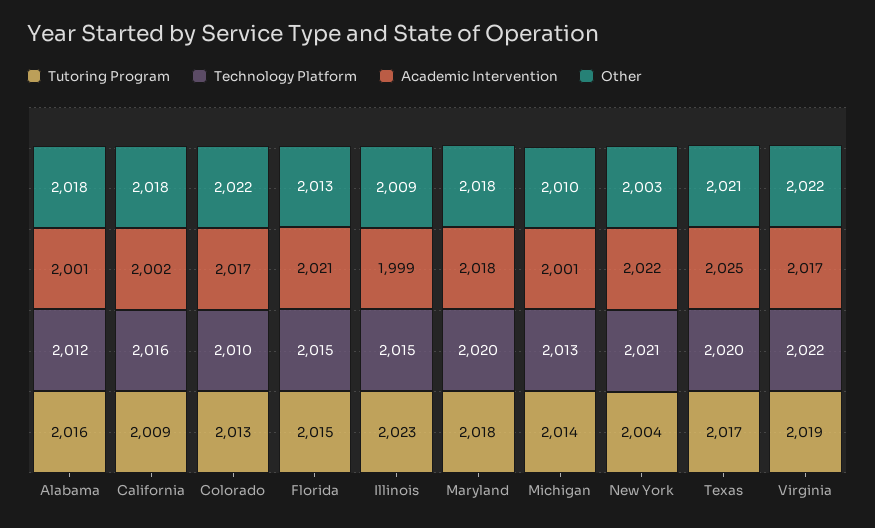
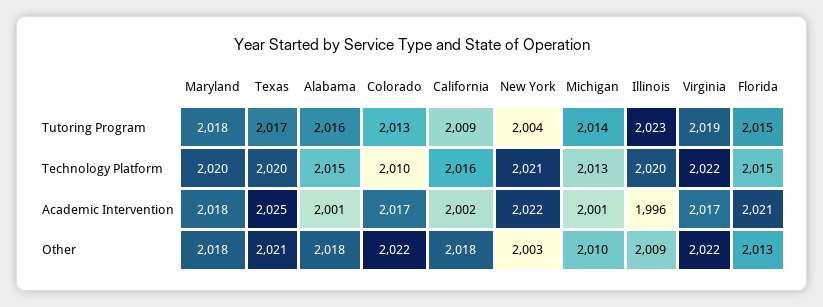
Technology Platform, Alabama: 2012 -> 2015
Technology Platform, Illinois: 2015 -> 2020
Academic Intervention, Illinois: 1999 -> 1996

